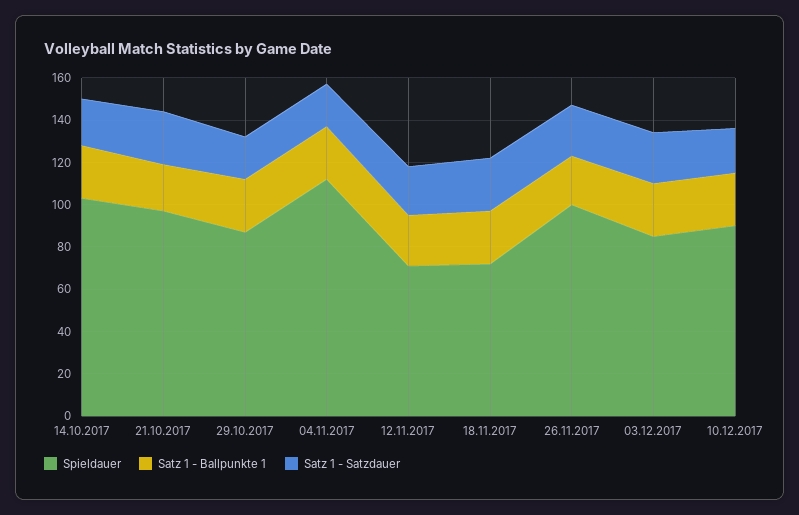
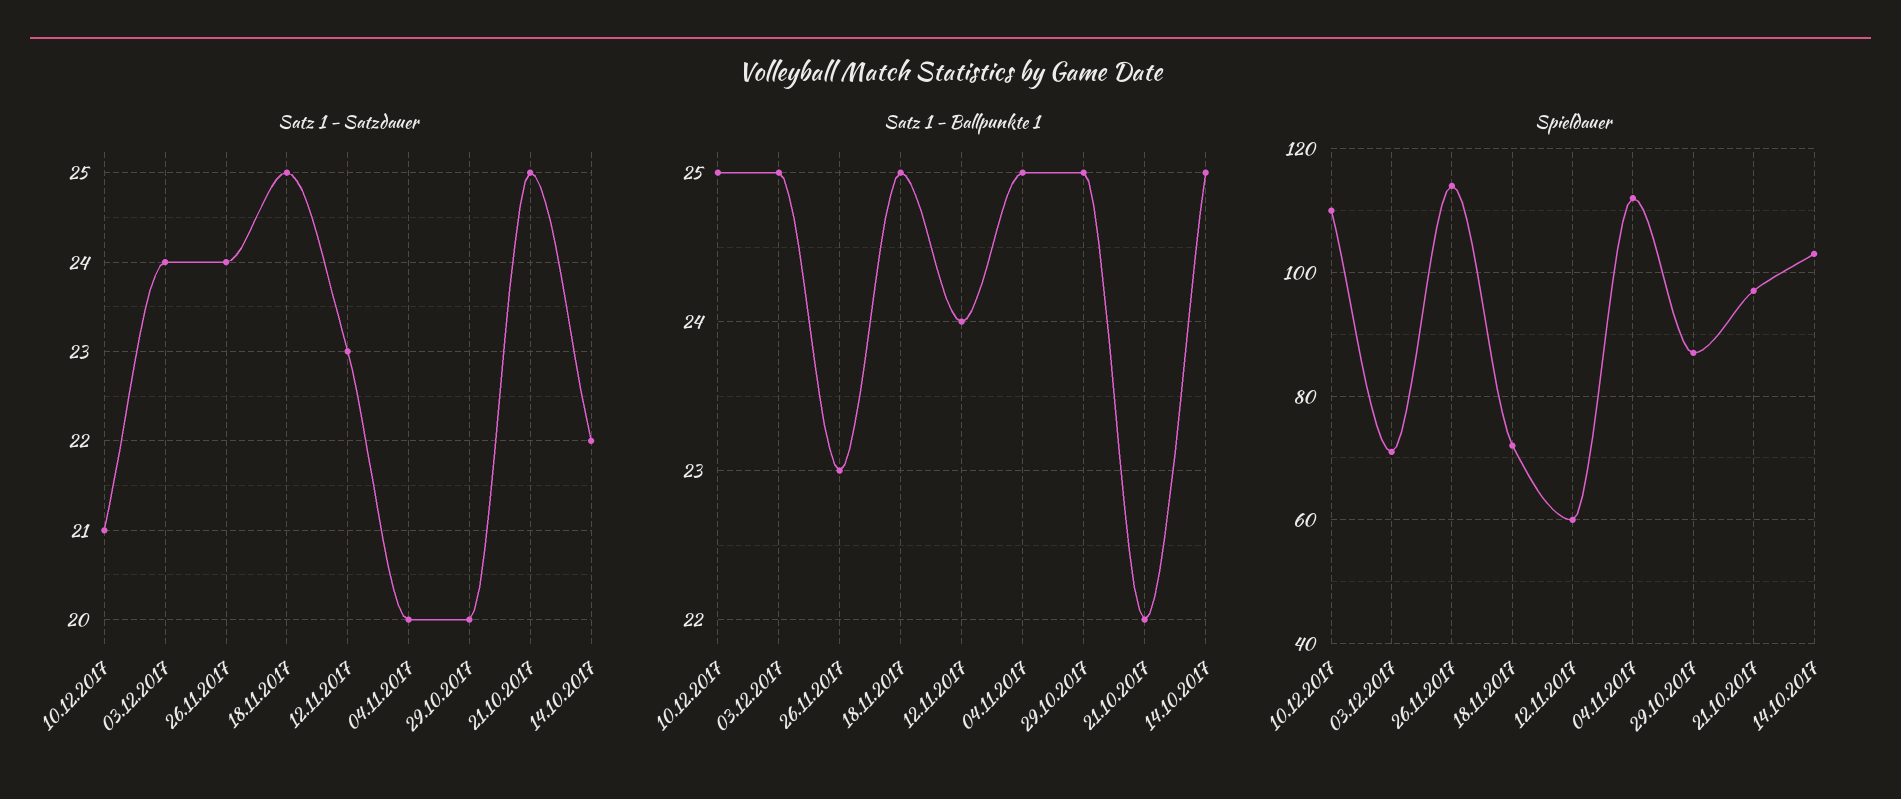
Spieldauer, 12.11.2017: 70 -> 60
Spieldauer, 26.11.2017: 100 -> 115
Spieldauer, 03.12.2017: 85 -> 70
Spieldauer, 10.12.2017: 90 -> 110

